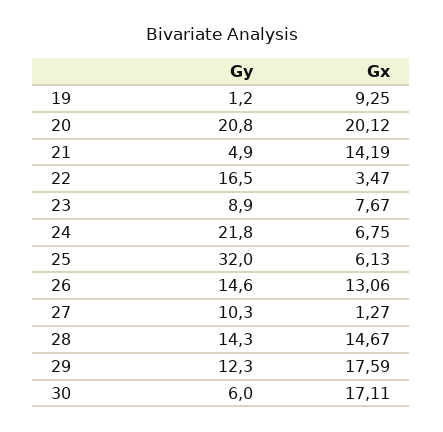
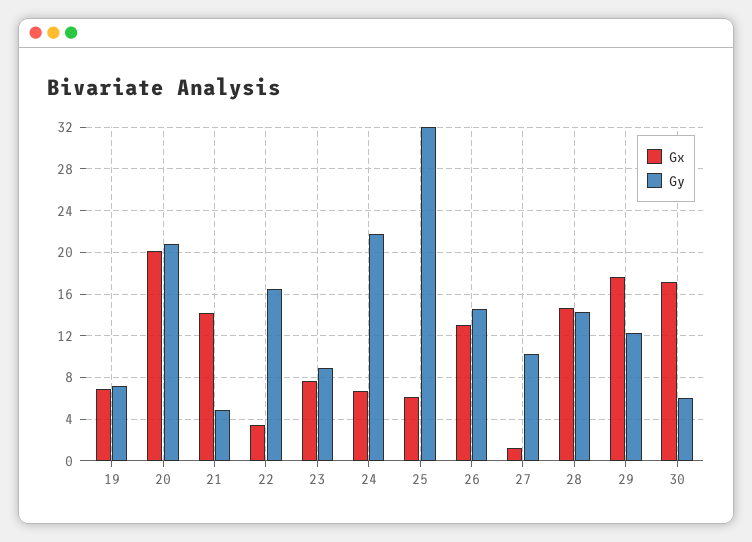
Gy, 19: 1.2 -> 7
Gx, 19: 9.25 -> 7

